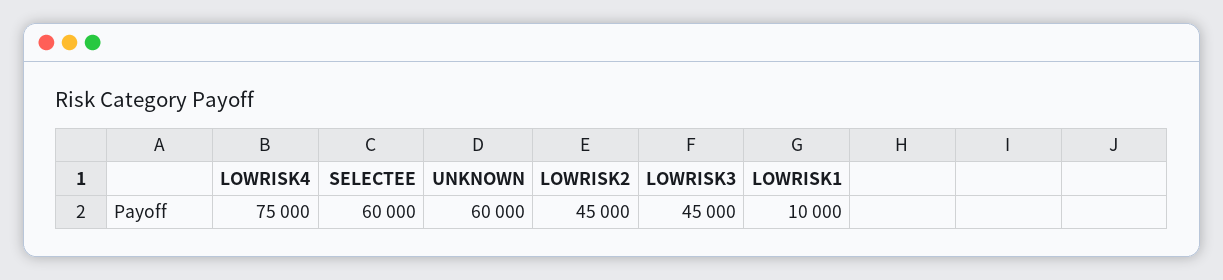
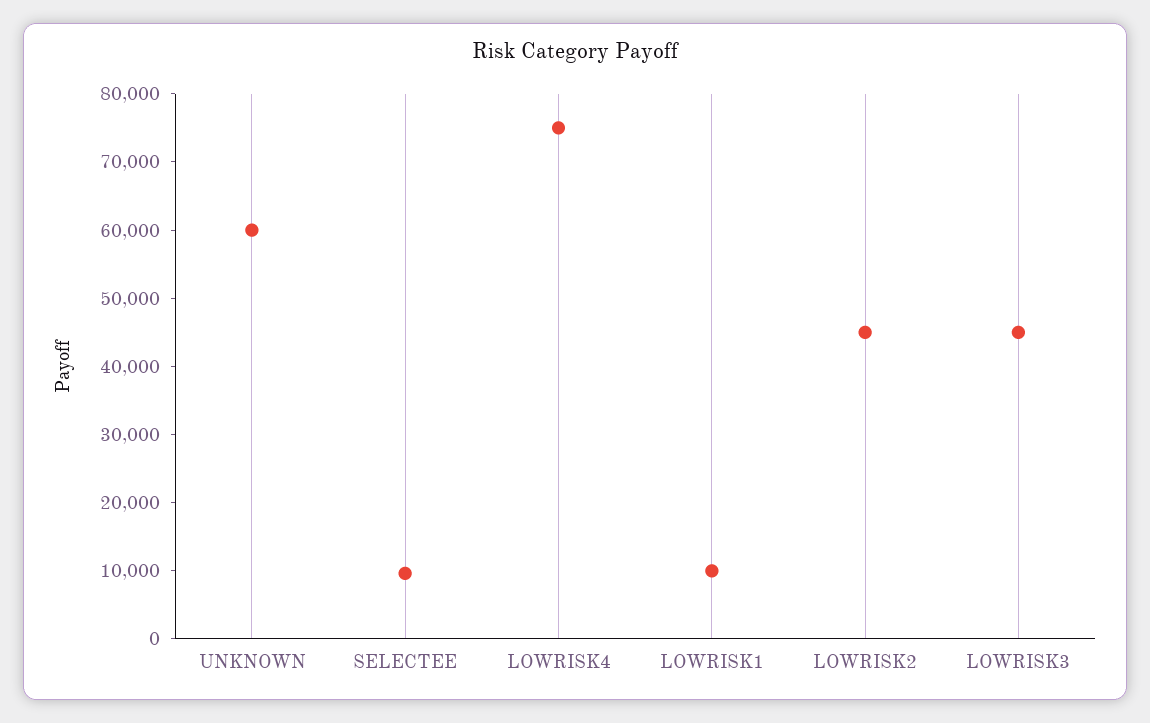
SELECTEE: 60000 -> 10000

